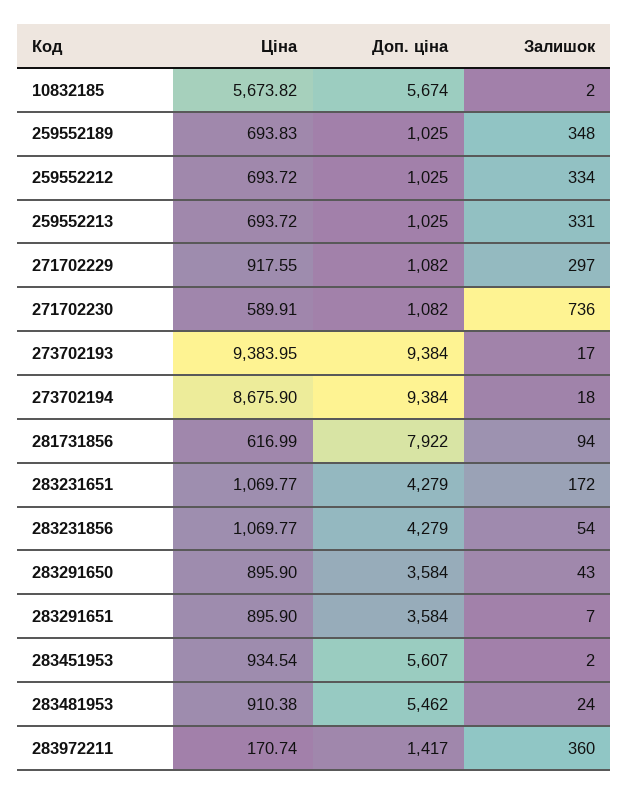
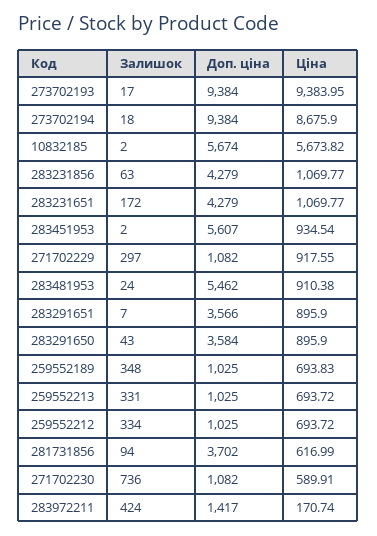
Доп. ціна, 281731856: 7922 -> 3702
Залишок, 283231856: 54 -> 63
Доп. ціна, 283291651: 3584 -> 3566
Залишок, 283972211: 360 -> 424

